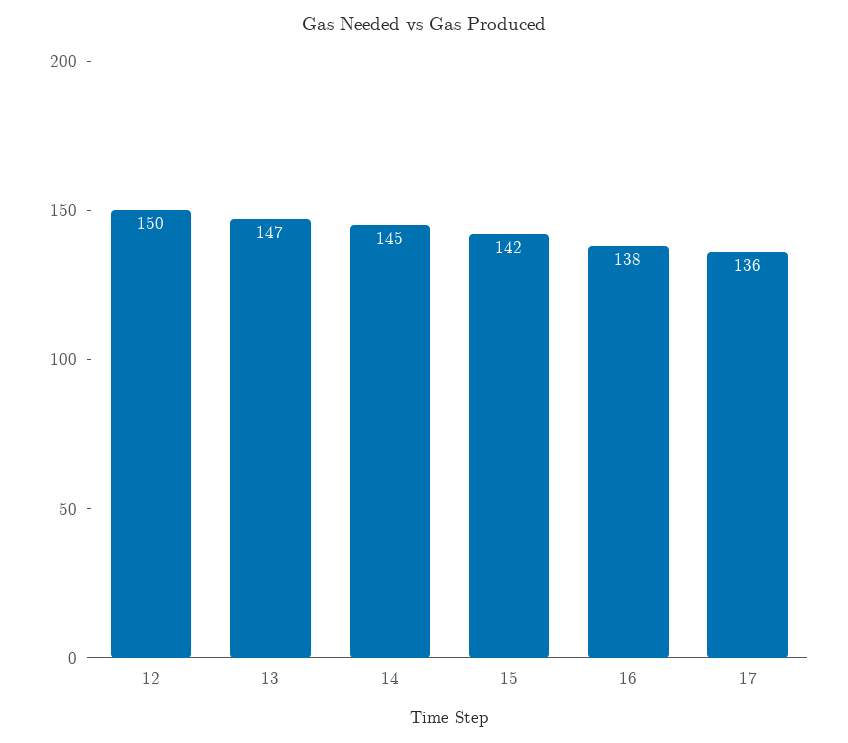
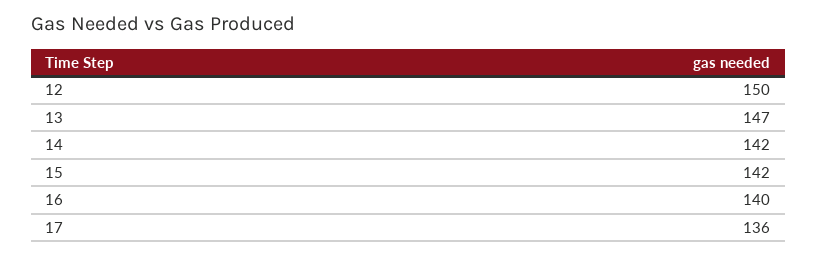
14: 145 -> 142
16: 138 -> 140

